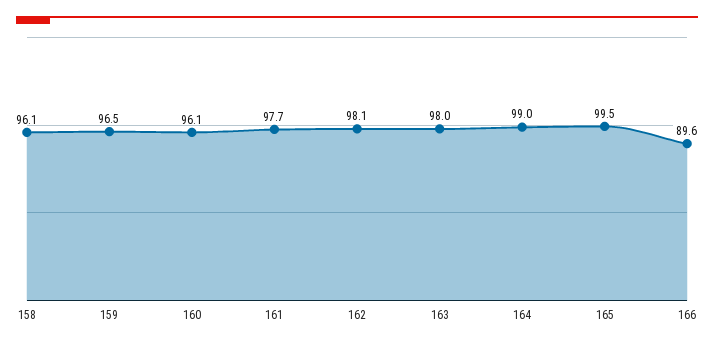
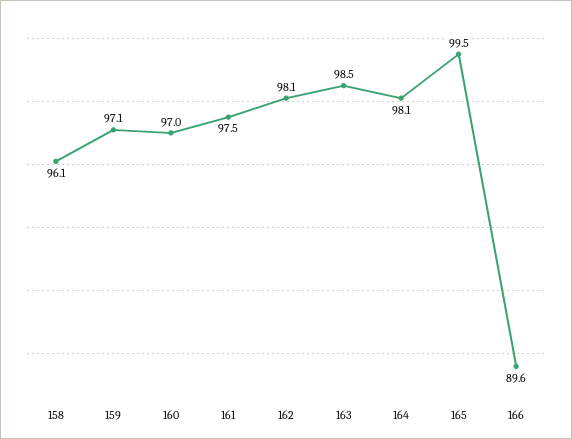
159: 96.5 -> 97.1
160: 96.1 -> 97
161: 97.7 -> 97.5
163: 98 -> 98.5
164: 99 -> 98.1

